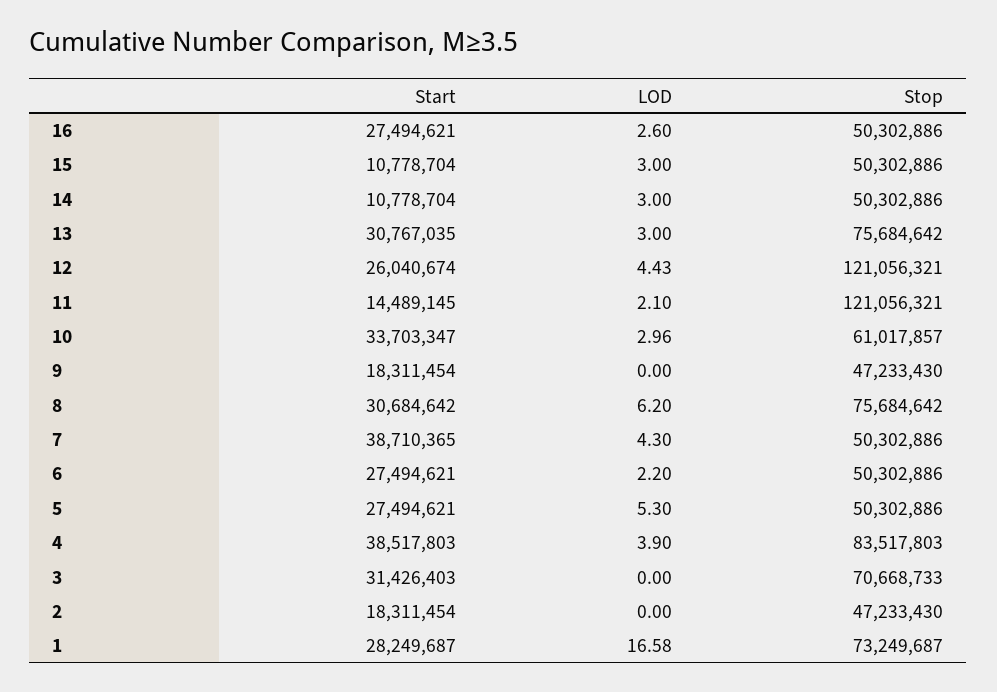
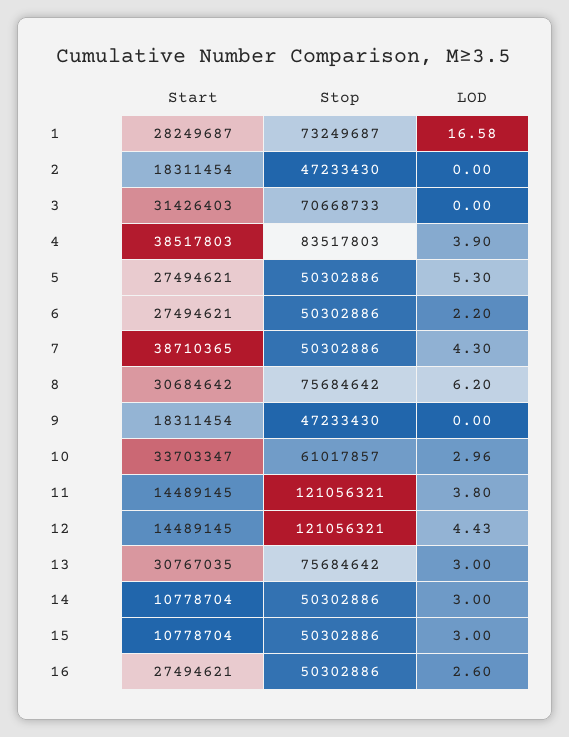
Start, 12: 26040674 -> 14489145
LOD, 11: 2.1 -> 3.8

